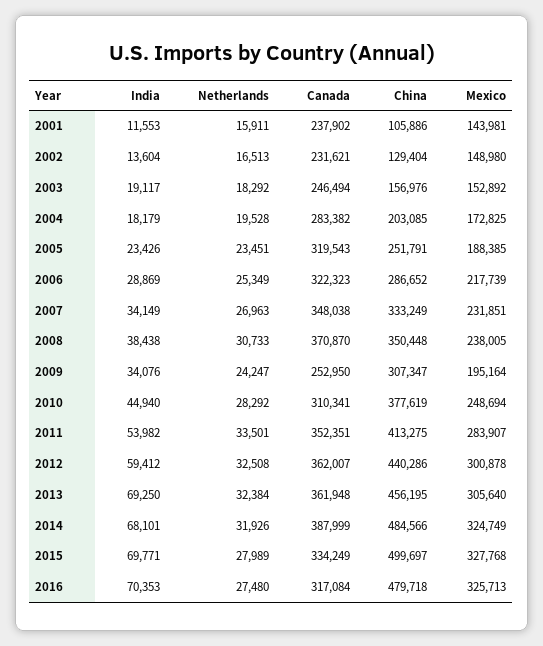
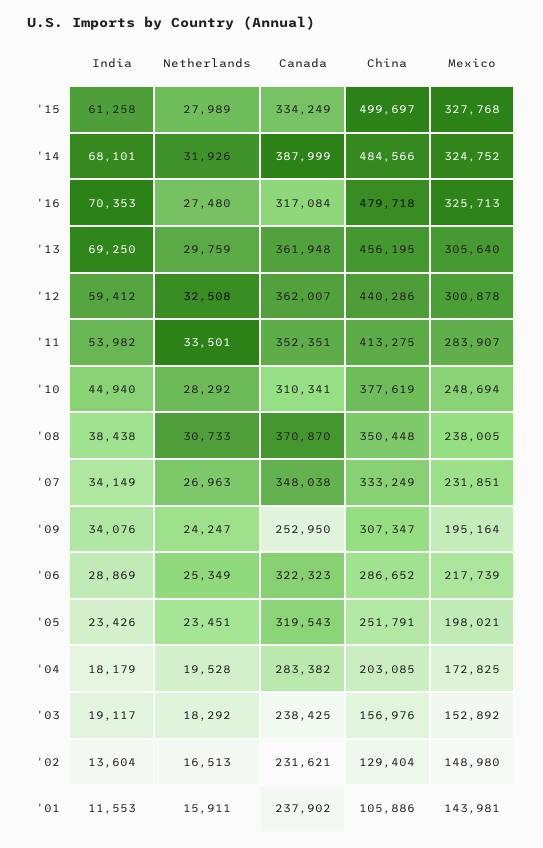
Canada, 2003: 246494 -> 238425
Mexico, 2005: 188385 -> 198021
Netherlands, 2013: 32384 -> 29759
Mexico, 2014: 324749 -> 324752
India, 2015: 69771 -> 61258

